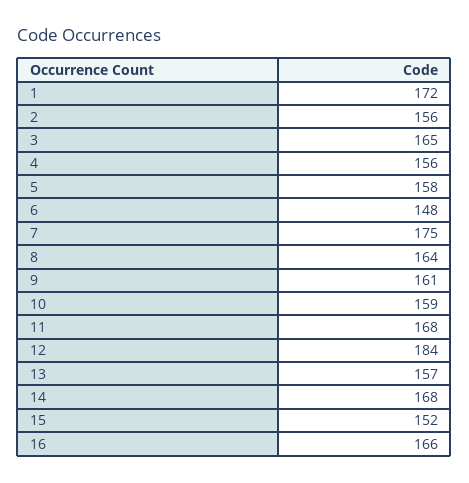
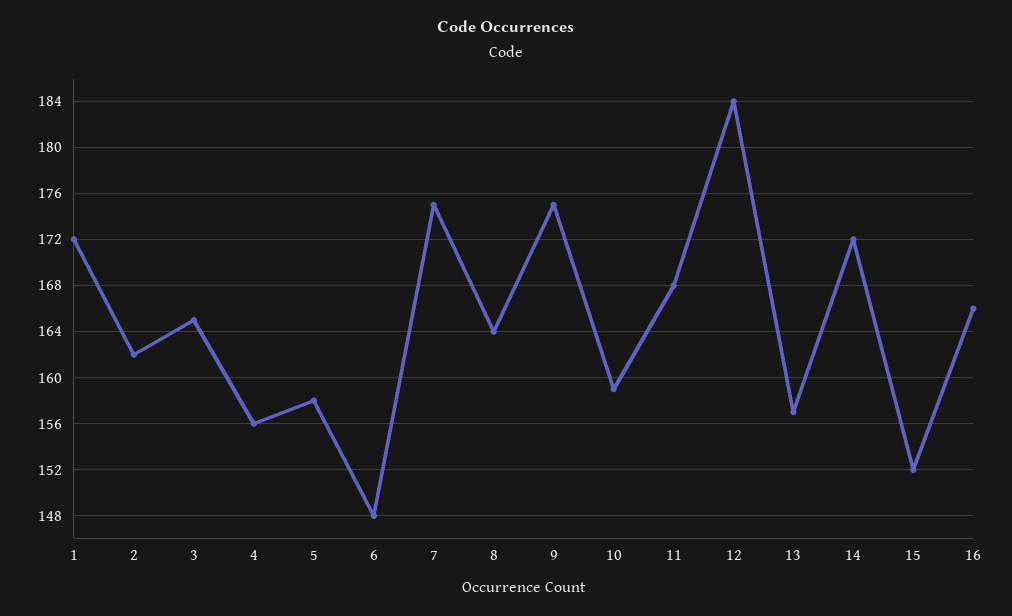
2: 156 -> 162
9: 161 -> 175
14: 168 -> 172

